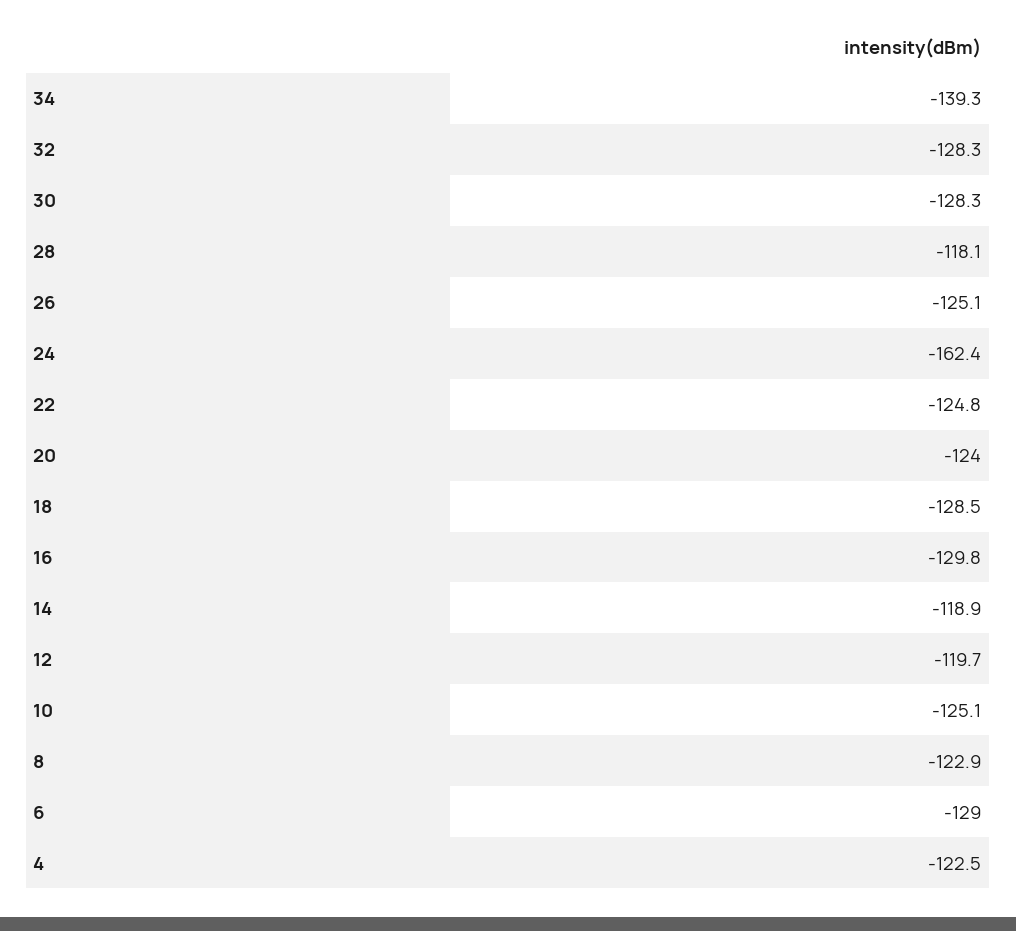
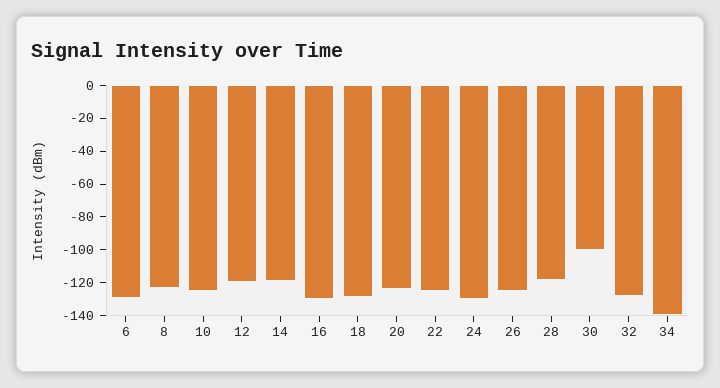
30: -128.3 -> -100
24: -162.4 -> -130
4: -122.5 -> none

